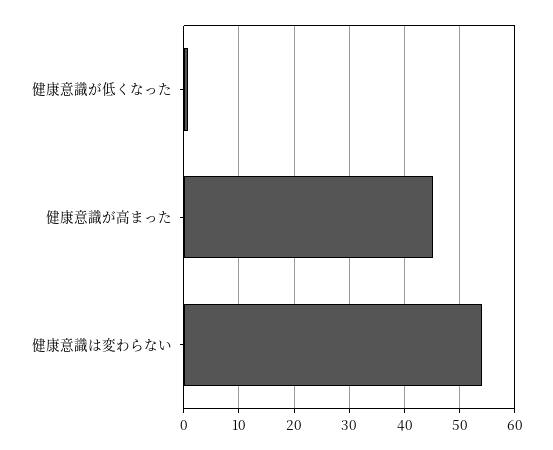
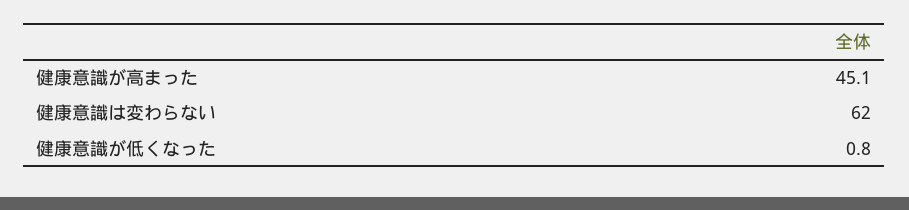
健康意識は変わらない: 54 -> 62

